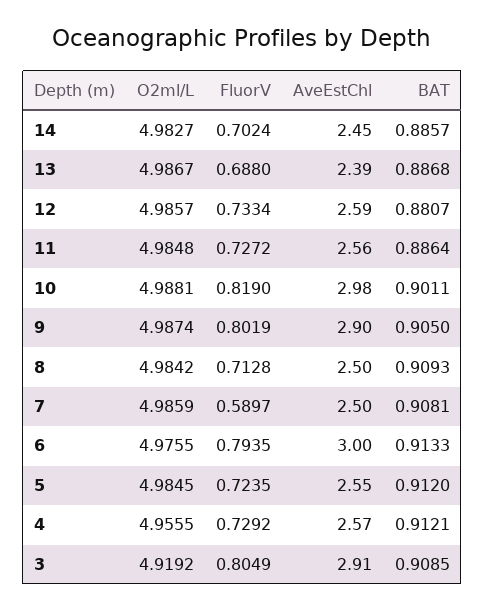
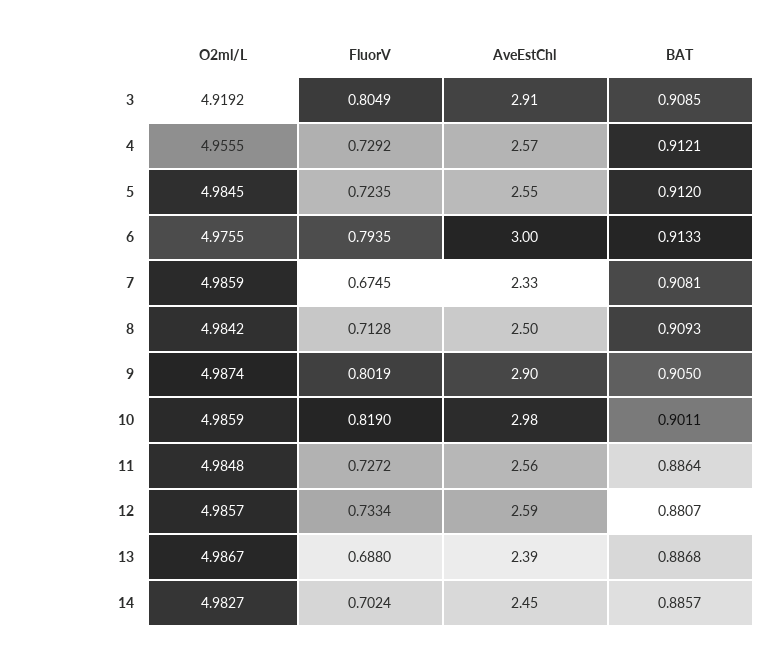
O2ml/L, 10: 4.9881 -> 4.9859
FluorV, 7: 0.5897 -> 0.6745
AveEstChl, 7: 2.5 -> 2.33

